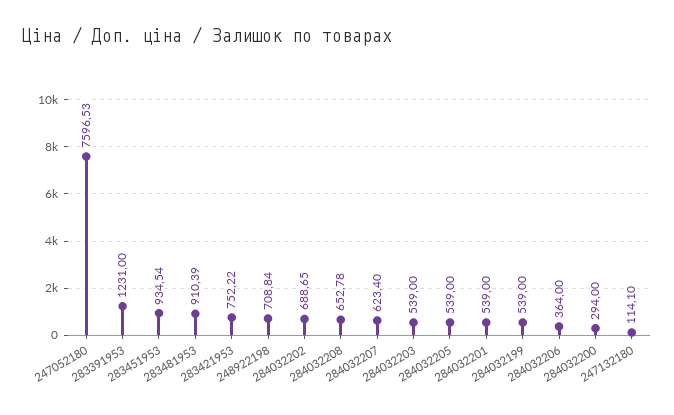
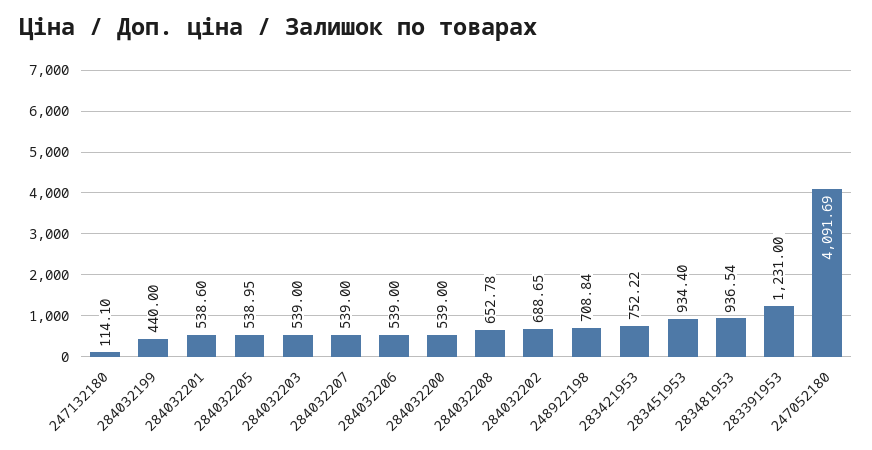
247052180: 7596.53 -> 4091.69
283451953: 934.54 -> 934.4
283481953: 910.39 -> 936.54
284032207: 623.4 -> 539
284032205: 539 -> 538.95
284032201: 539 -> 538.6
284032199: 539 -> 440
284032206: 364 -> 539
284032200: 294 -> 539

